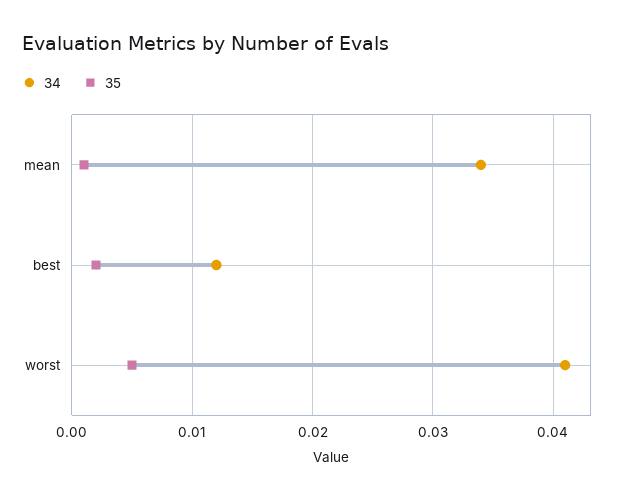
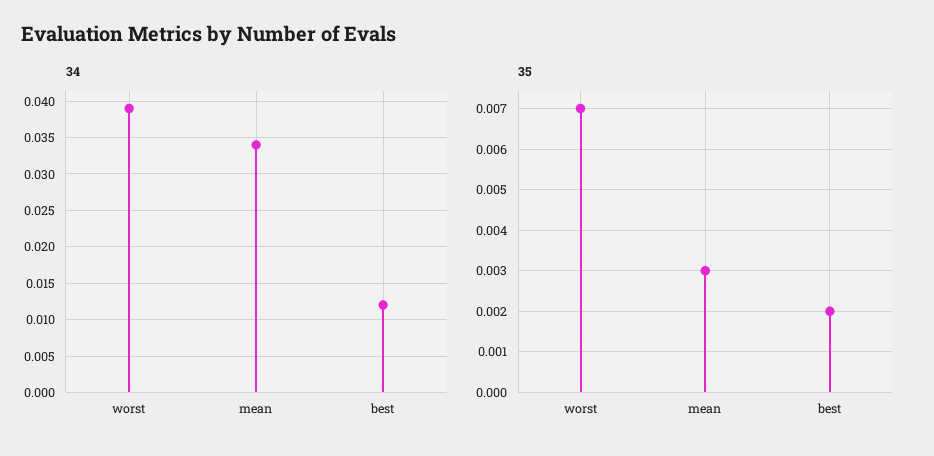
35, mean: 0.001 -> 0.003
34, worst: 0.041 -> 0.039
35, worst: 0.005 -> 0.007

